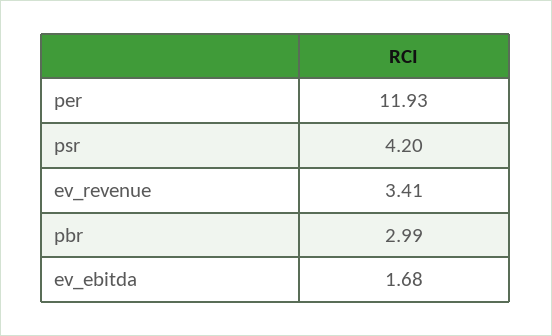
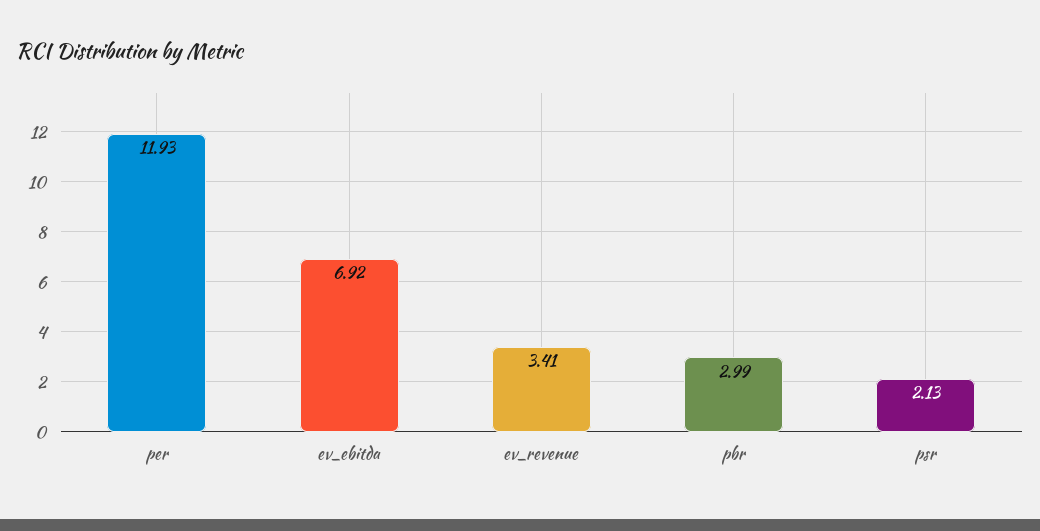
psr: 4.2 -> 2.13
ev_ebitda: 1.68 -> 6.92

